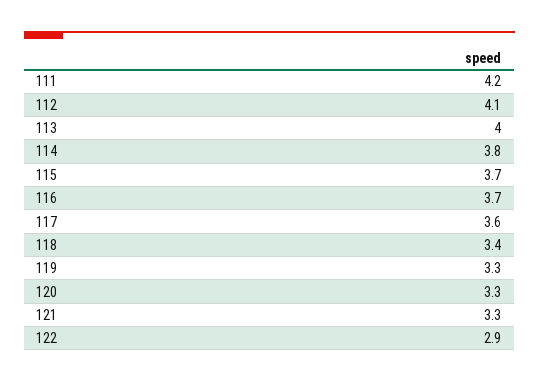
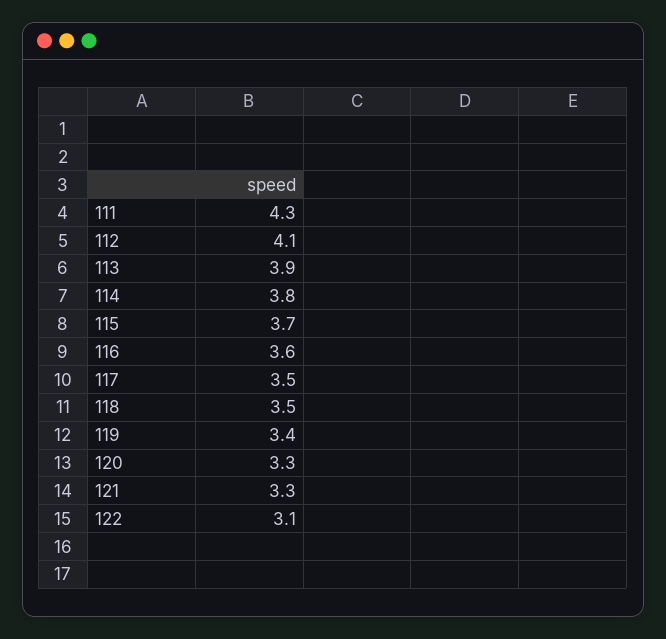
111: 4.2 -> 4.3
113: 4 -> 3.9
116: 3.7 -> 3.6
117: 3.6 -> 3.5
118: 3.4 -> 3.5
119: 3.3 -> 3.4
122: 2.9 -> 3.1

